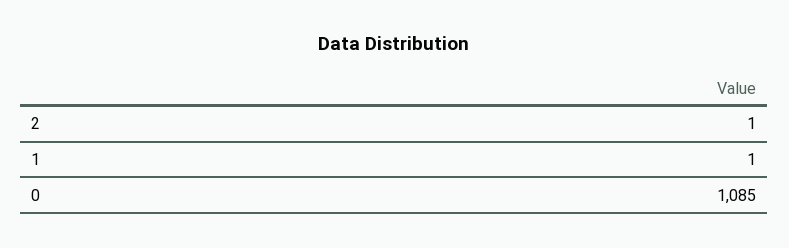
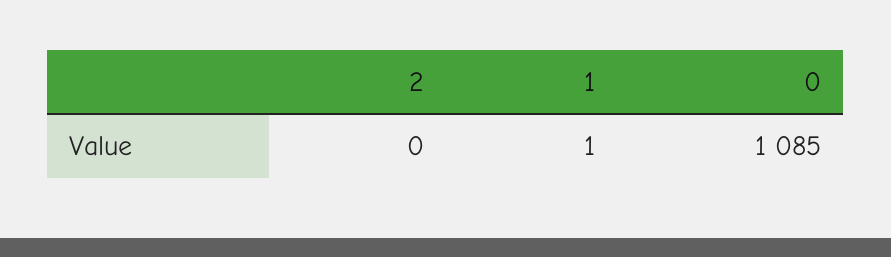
2: 1 -> 0

